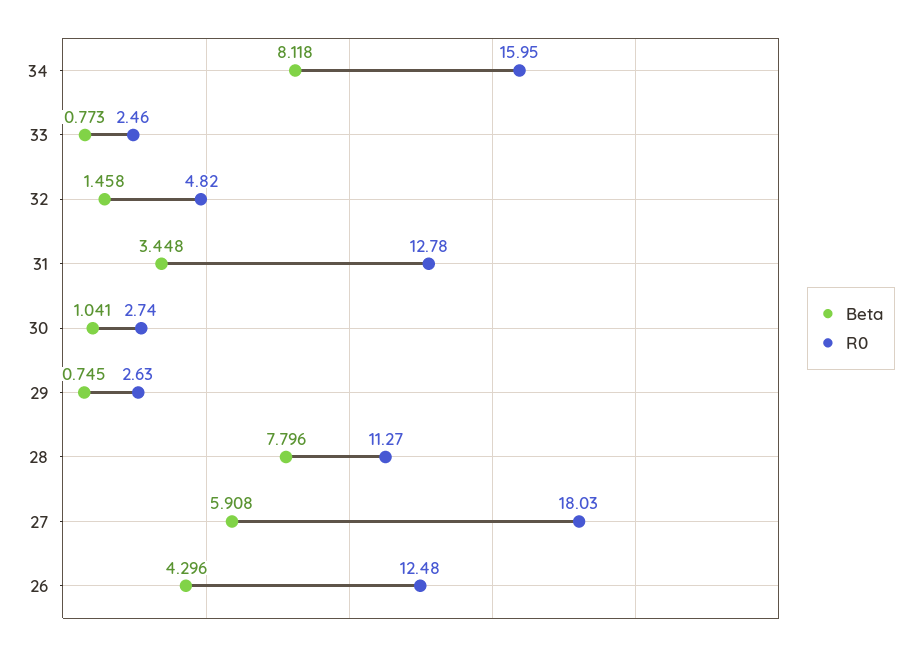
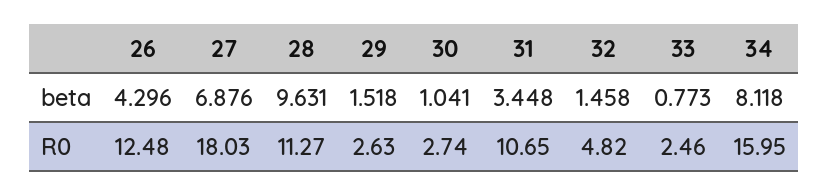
R0, 31: 12.78 -> 10.65
Beta, 29: 0.745 -> 1.518
Beta, 28: 7.796 -> 9.631
Beta, 27: 5.908 -> 6.876

